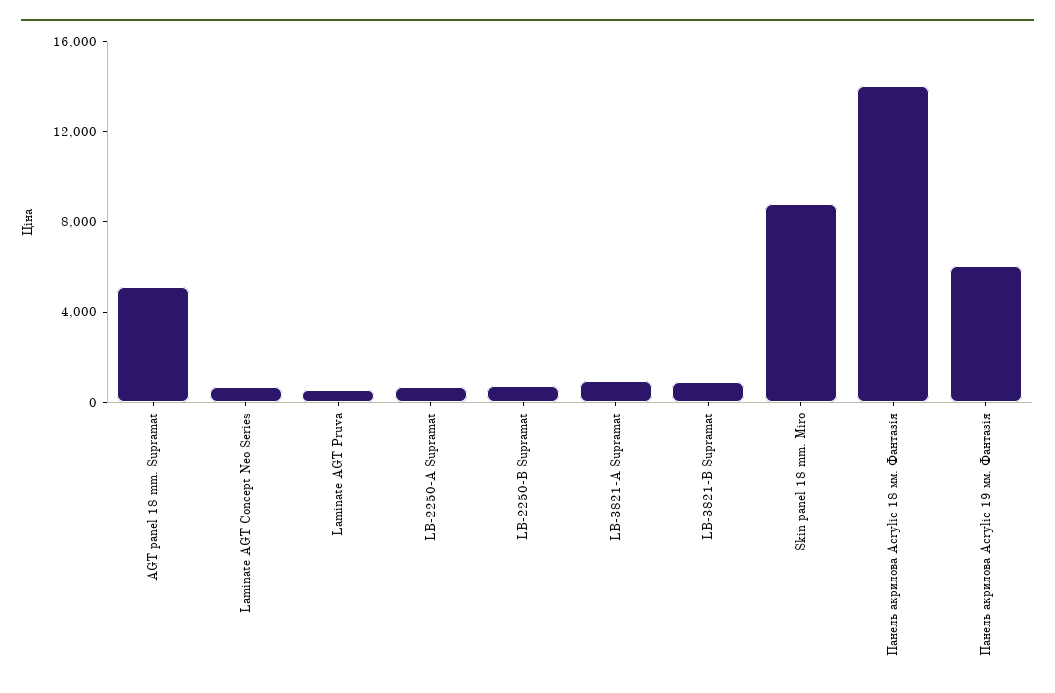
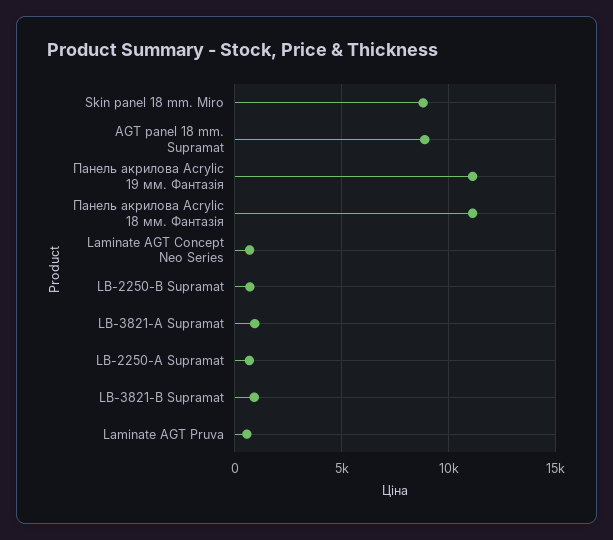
AGT panel 18 mm. Supramat: 5000 -> 9000
Панель акрилова Acrylic 18 мм. Фантазія: 14000 -> 11000
Панель акрилова Acrylic 19 мм. Фантазія: 6000 -> 11000

